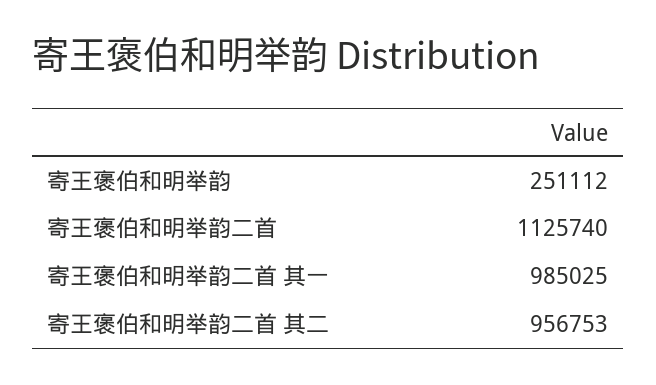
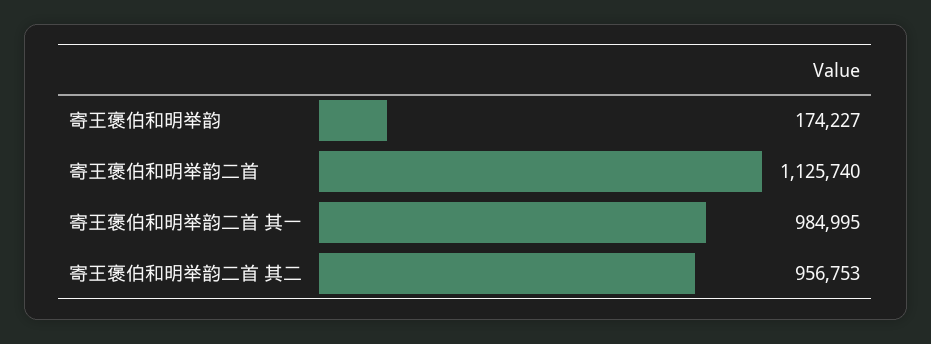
寄王褒伯和明举韵: 251112 -> 174227
寄王褒伯和明举韵二首 其一: 985025 -> 984995

